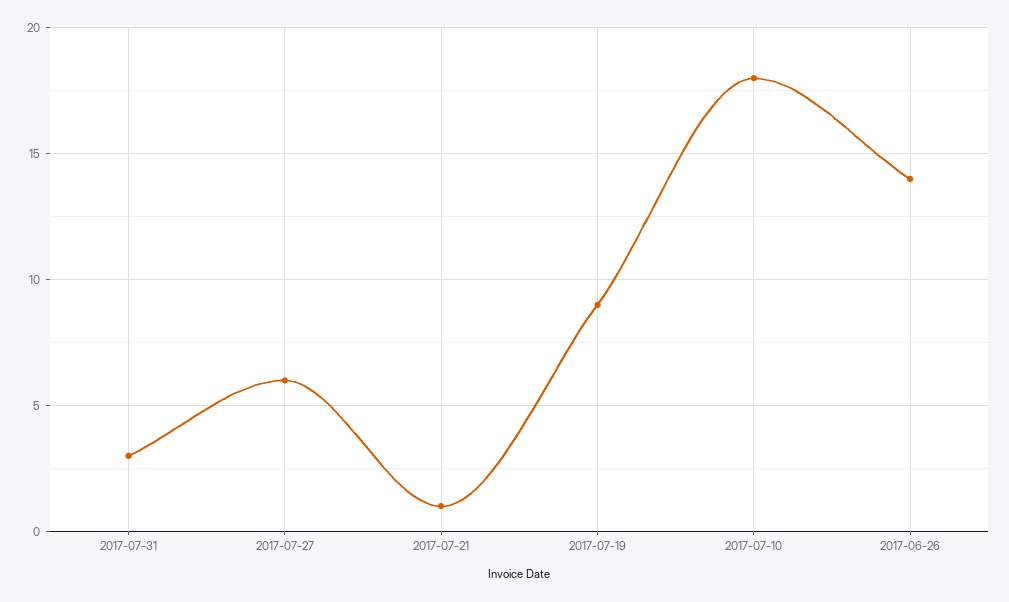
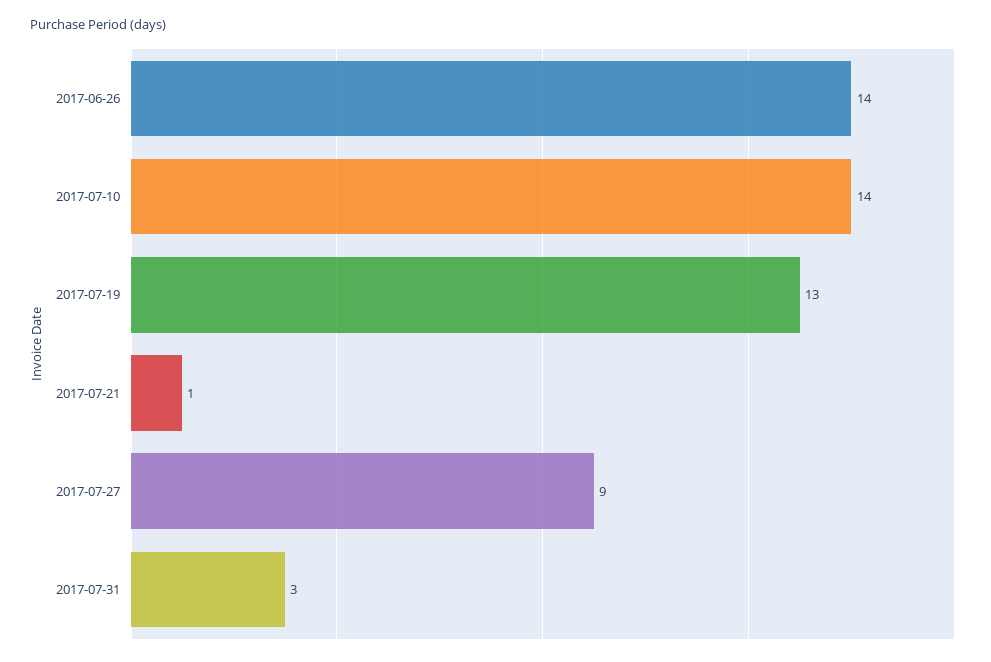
2017-07-27: 6 -> 9
2017-07-19: 9 -> 13
2017-07-10: 18 -> 14

